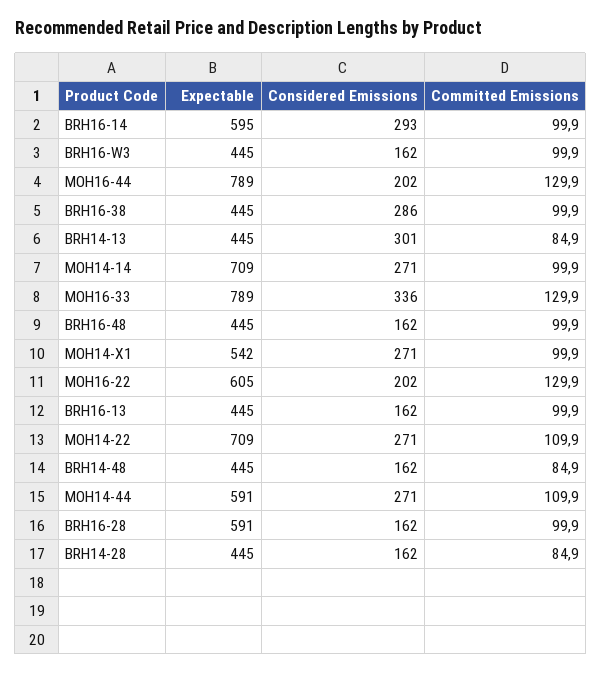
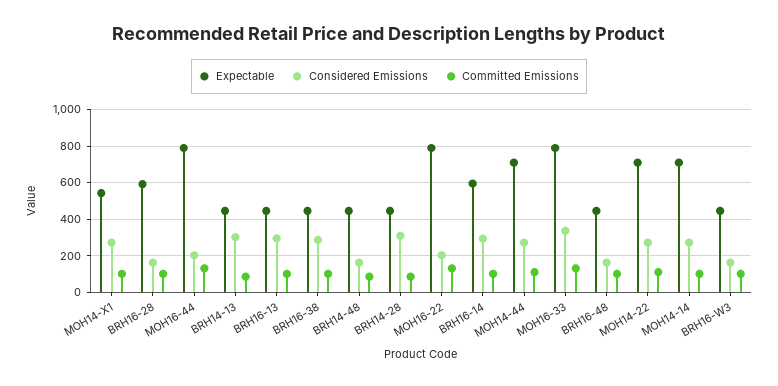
Expectable, MOH16-22: 605 -> 800
Considered Emissions, BRH16-13: 162 -> 300
Expectable, MOH14-44: 591 -> 700
Considered Emissions, BRH14-28: 162 -> 300

